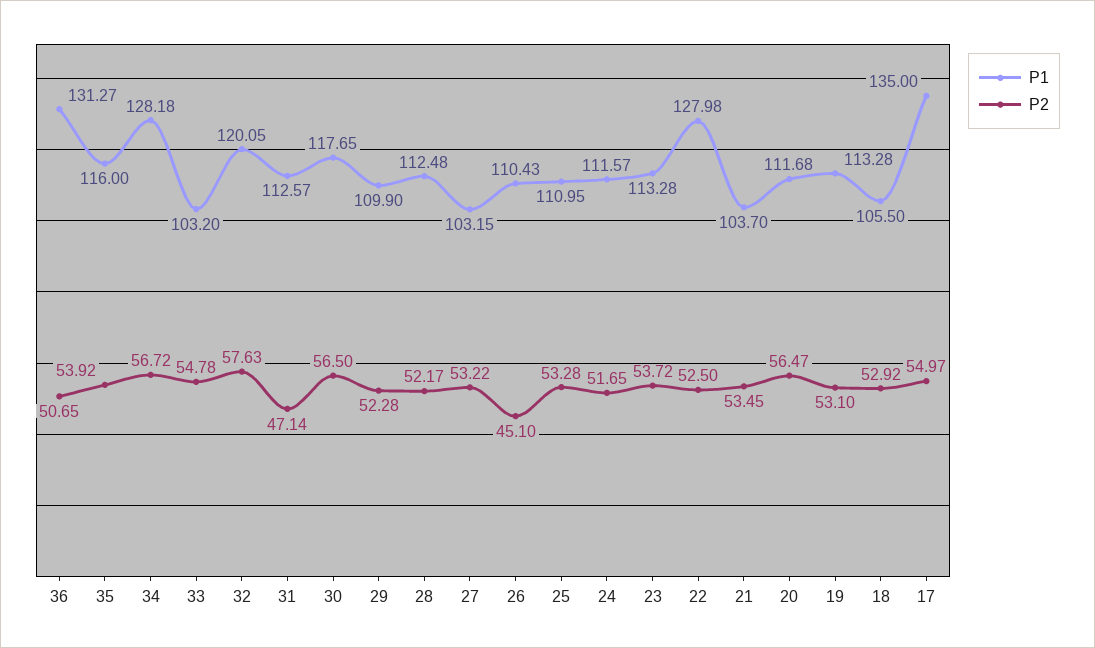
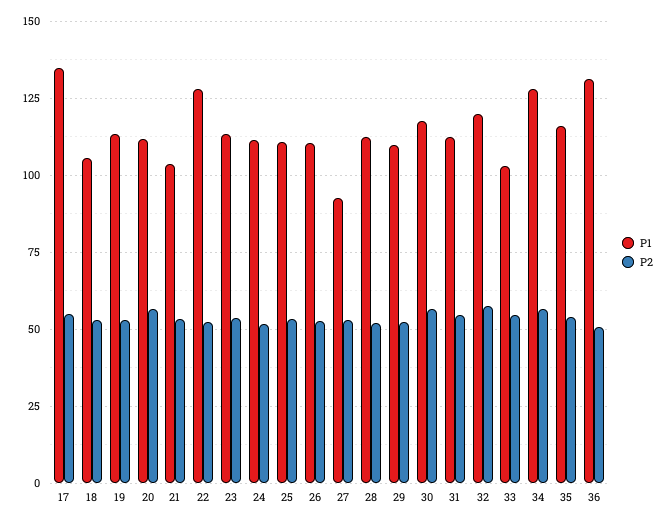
P2, 31: 47.14 -> 55
P1, 27: 103.15 -> 92.5
P2, 26: 45.1 -> 52.5

